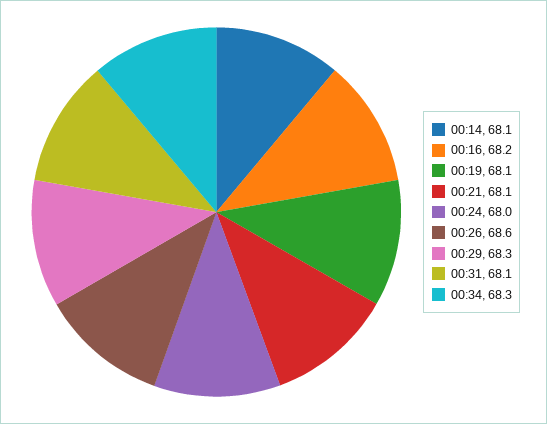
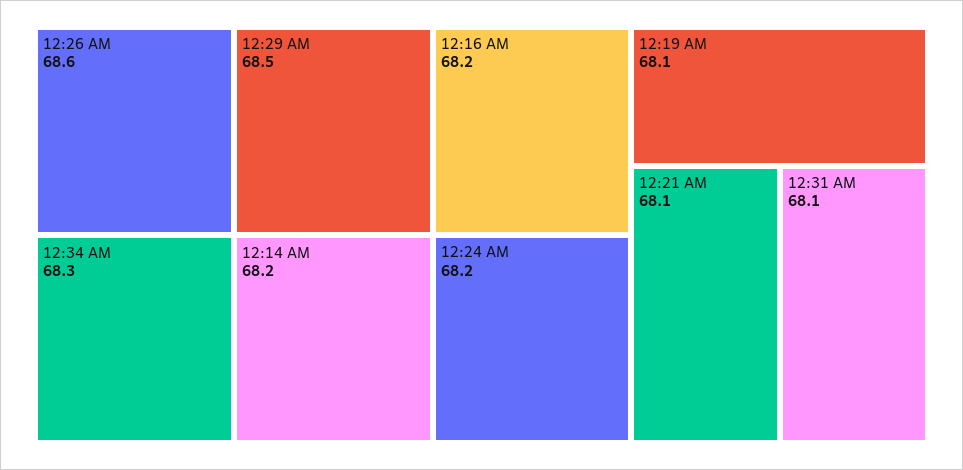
00:14: 68.1 -> 68.2
00:24: 68 -> 68.2
00:29: 68.3 -> 68.5

